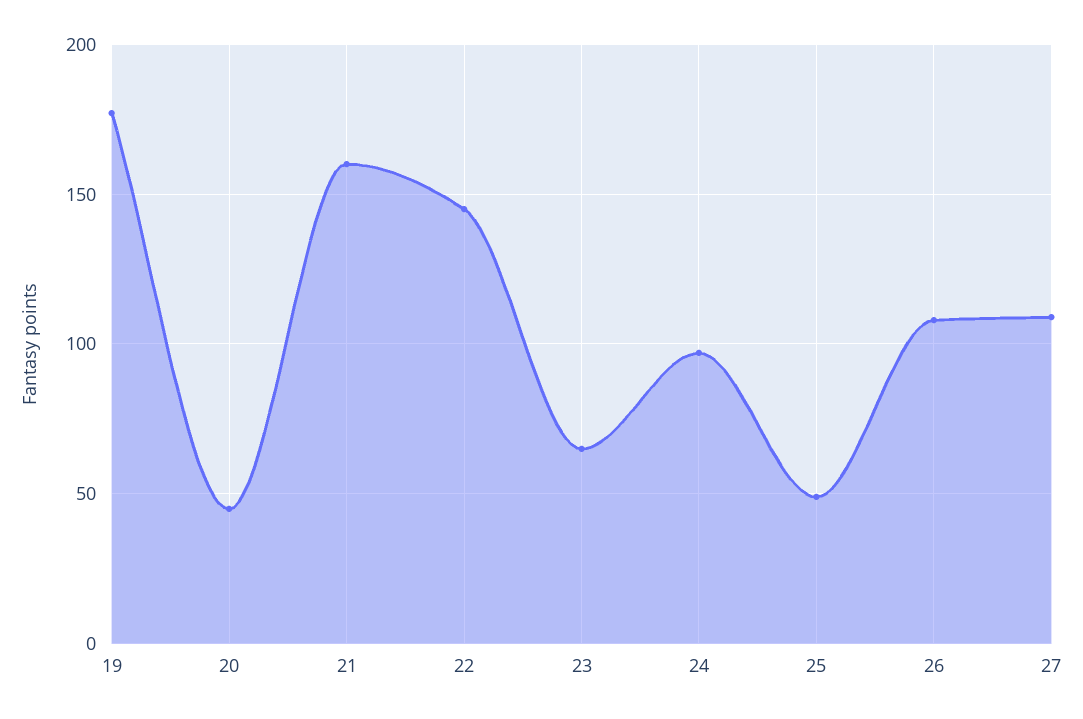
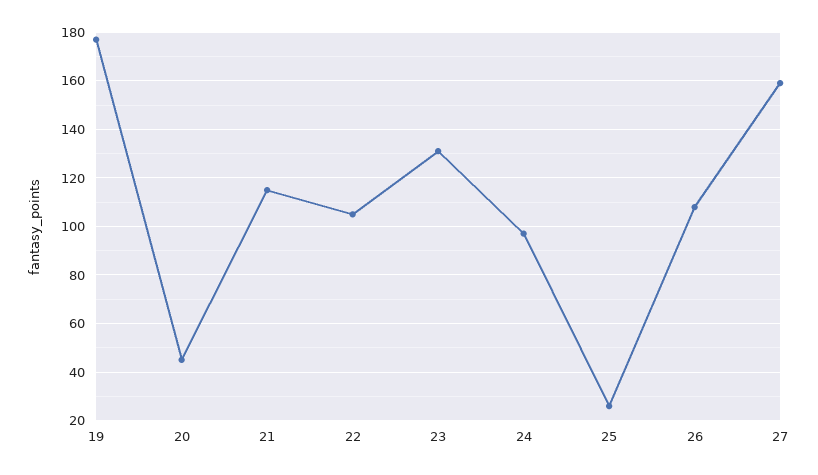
21: 160 -> 115
22: 145 -> 105
23: 65 -> 130
25: 50 -> 25
27: 110 -> 160

